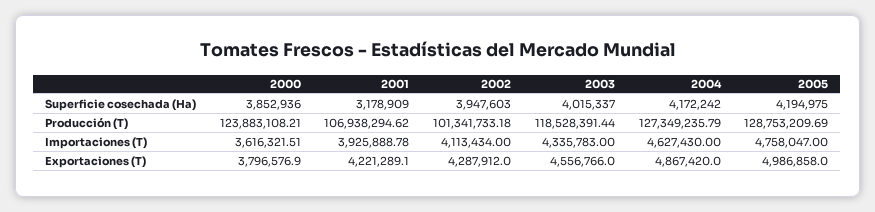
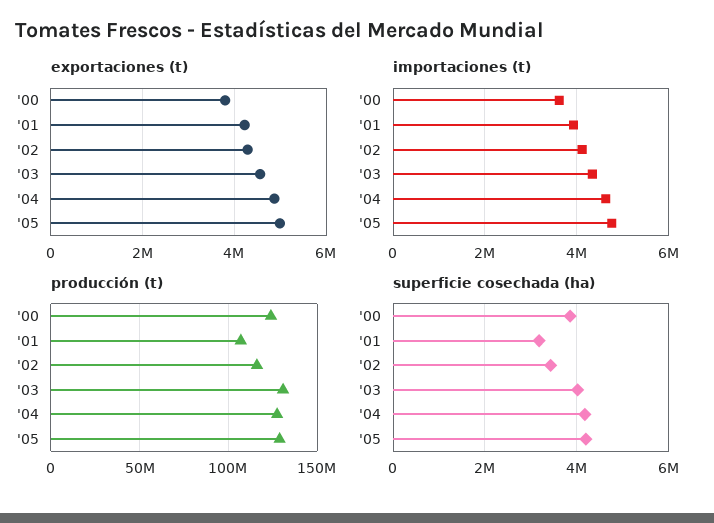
Superficie cosechada (Ha), 2002: 3947603 -> 3400000
Producción (T), 2002: 101341733.18 -> 115000000
Producción (T), 2003: 118528391.44 -> 130000000

